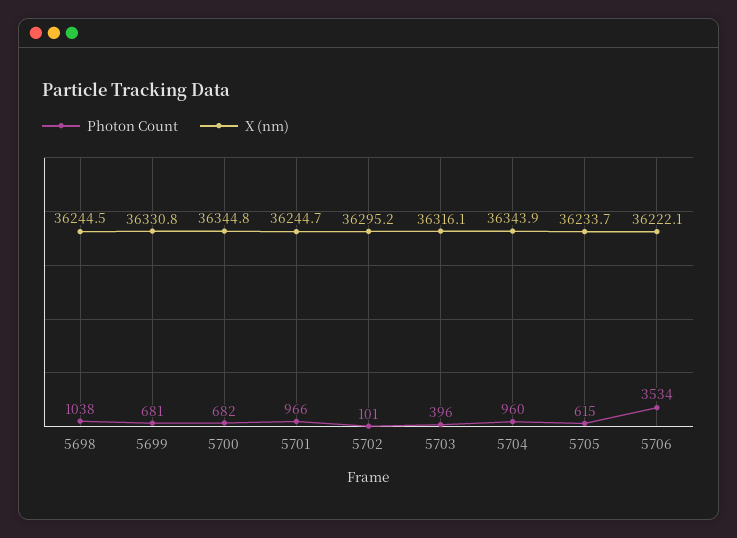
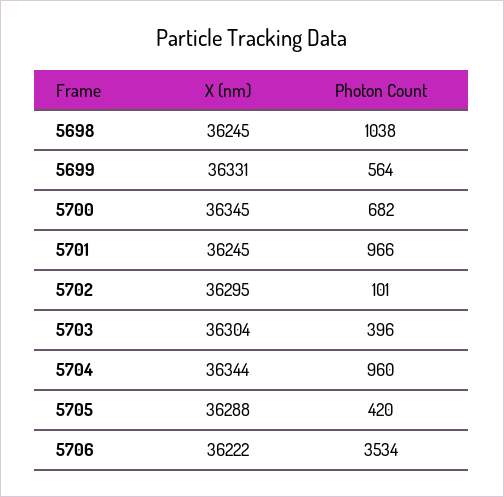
Photon Count, 5699: 681 -> 564
X (nm), 5703: 36316.1 -> 36304
Photon Count, 5705: 615 -> 420
X (nm), 5705: 36233.7 -> 36288

